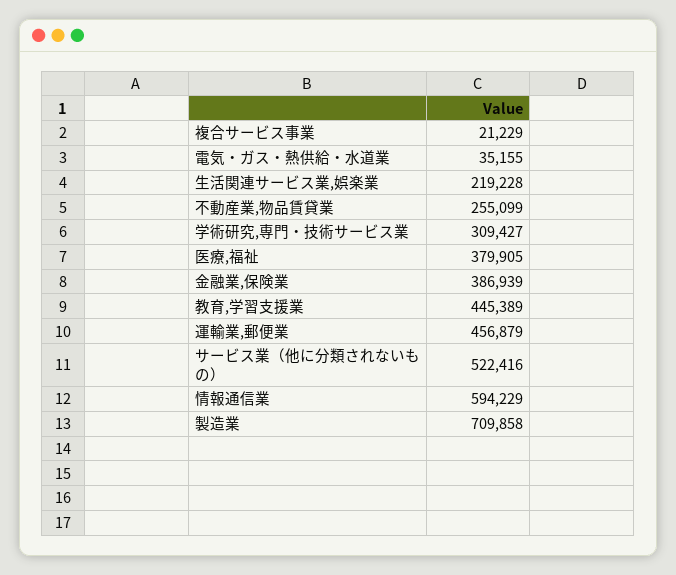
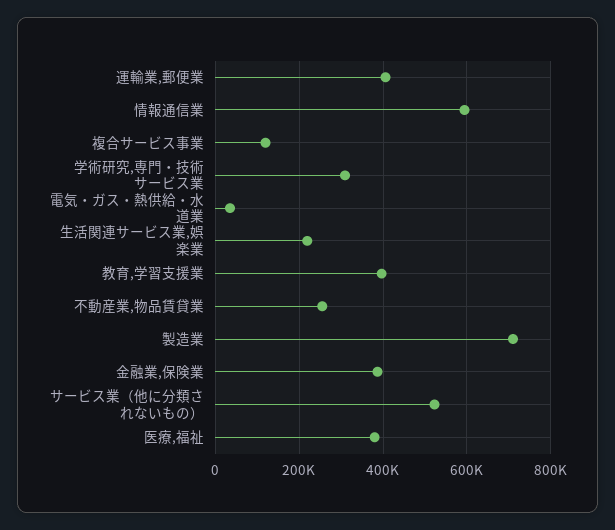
複合サービス事業: 21229 -> 120000
教育,学習支援業: 445389 -> 400000
運輸業,郵便業: 456879 -> 400000

